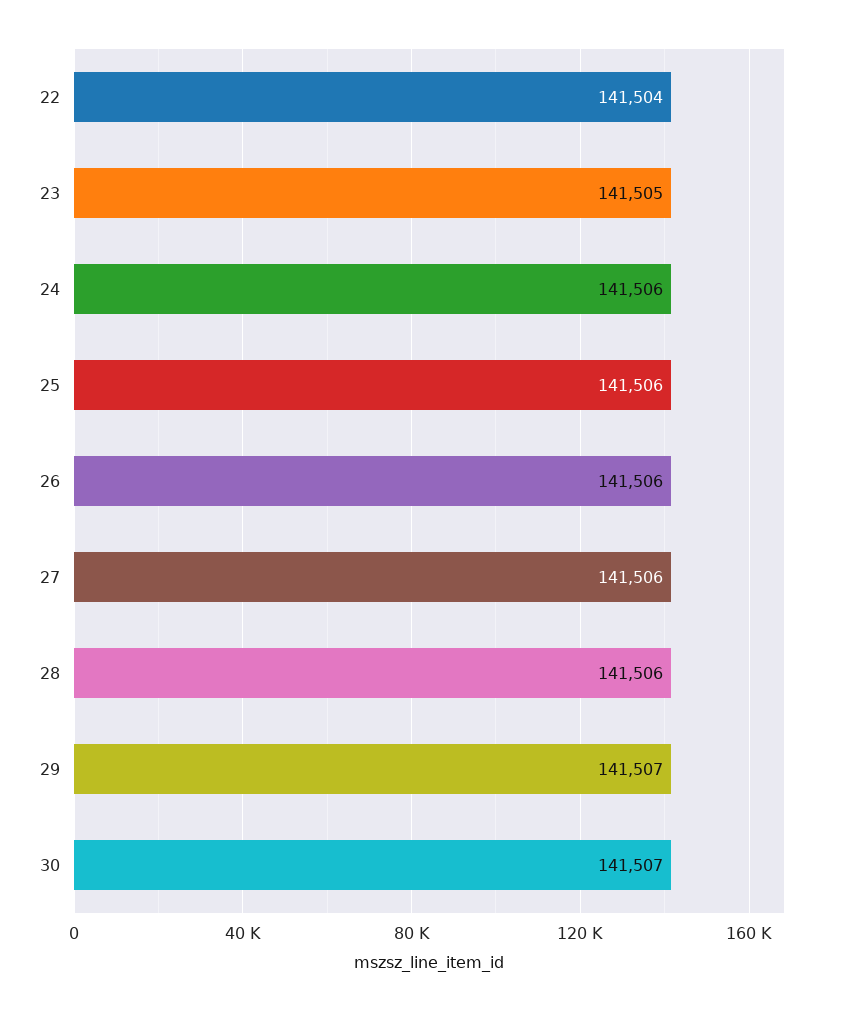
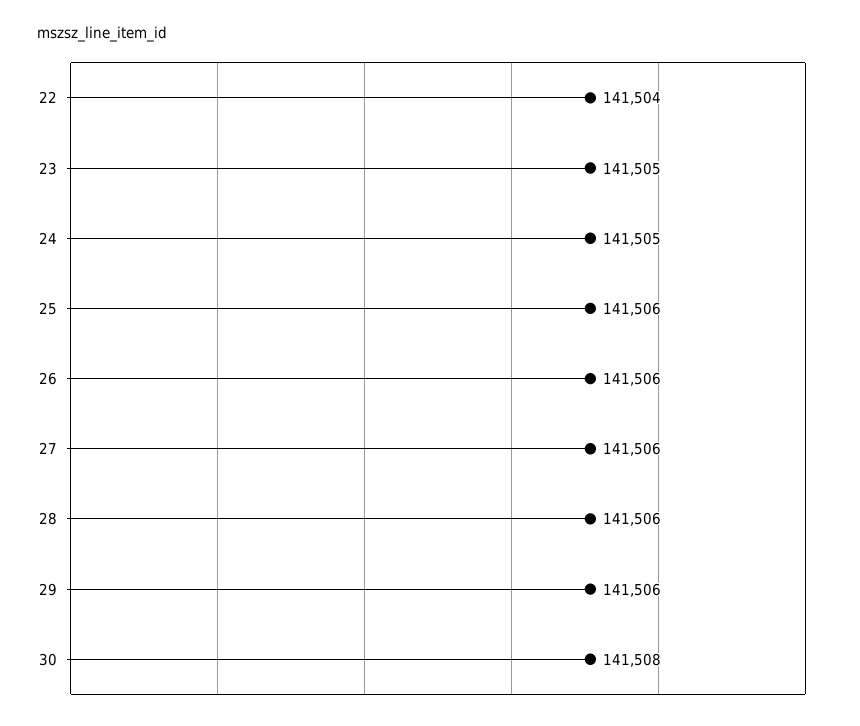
24: 141506 -> 141505
29: 141507 -> 141506
30: 141507 -> 141508

